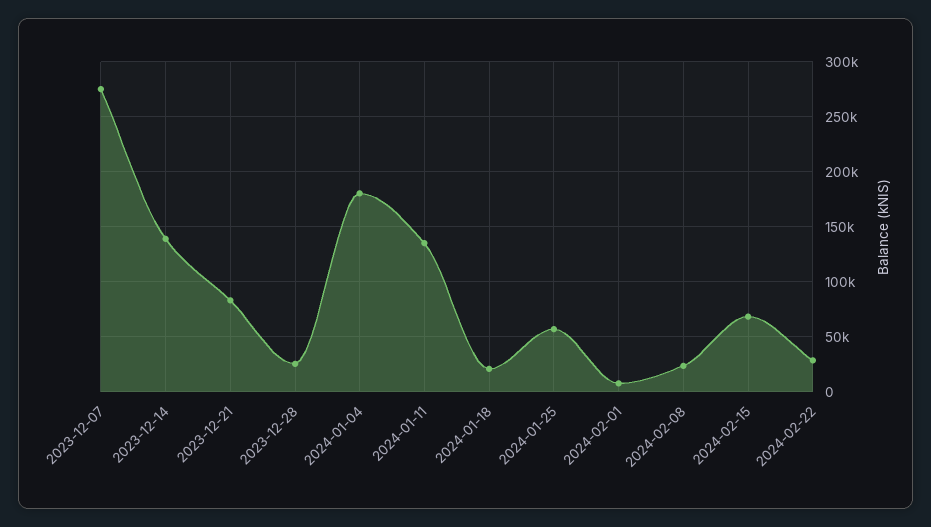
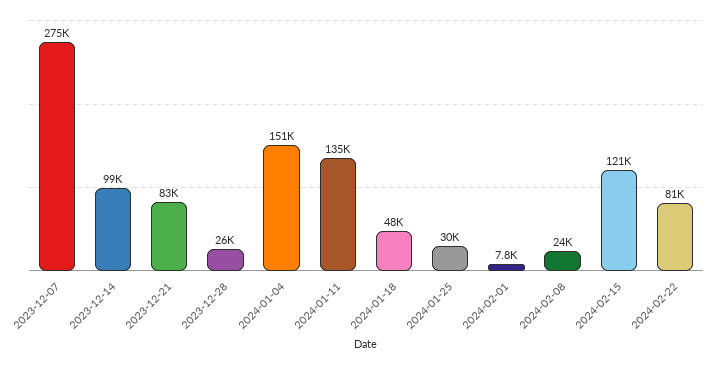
2023-12-14: 140000 -> 99000
2024-01-04: 180000 -> 151000
2024-01-18: 20000 -> 48000
2024-01-25: 60000 -> 30000
2024-02-15: 70000 -> 121000
2024-02-22: 30000 -> 81000

